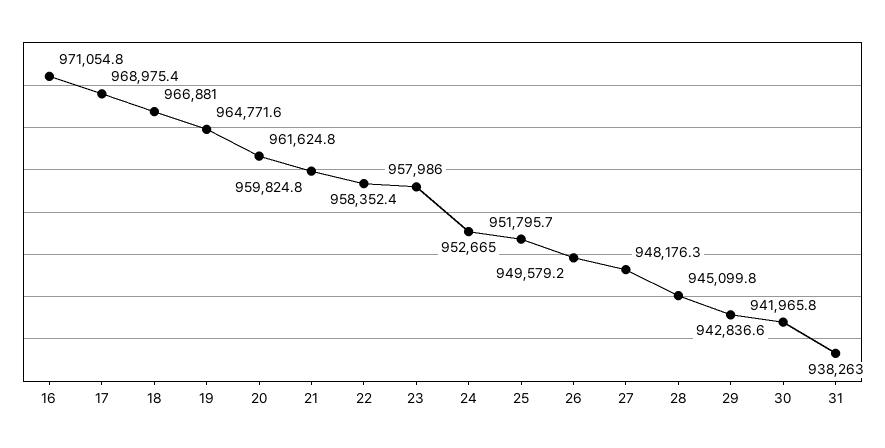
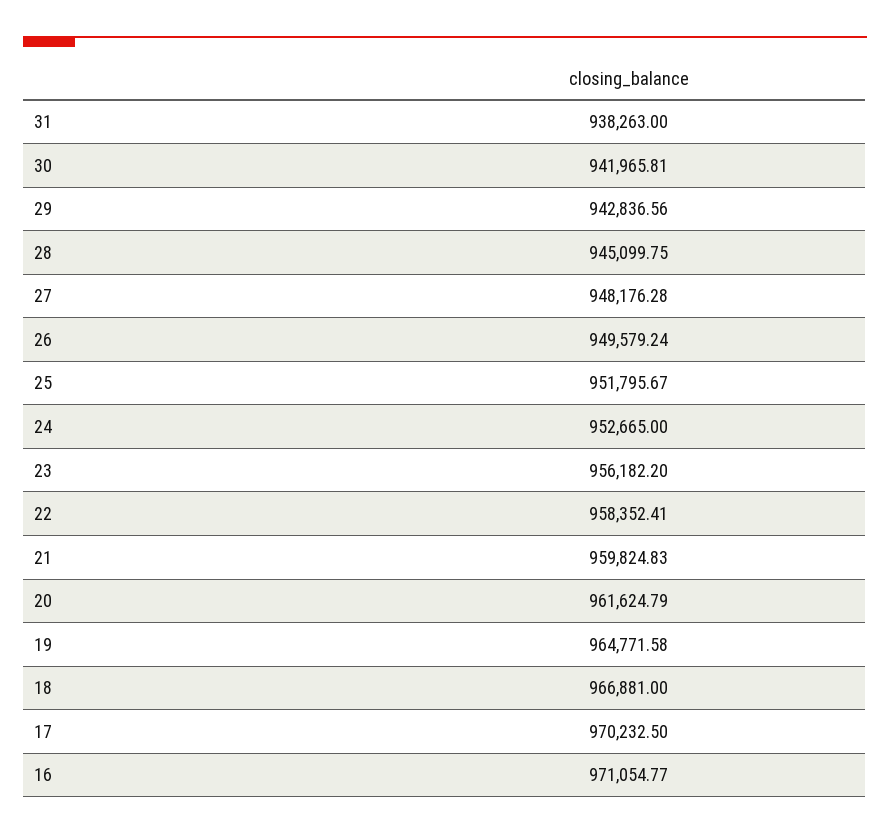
17: 968975.4 -> 970232.5
23: 957986 -> 956182.2

